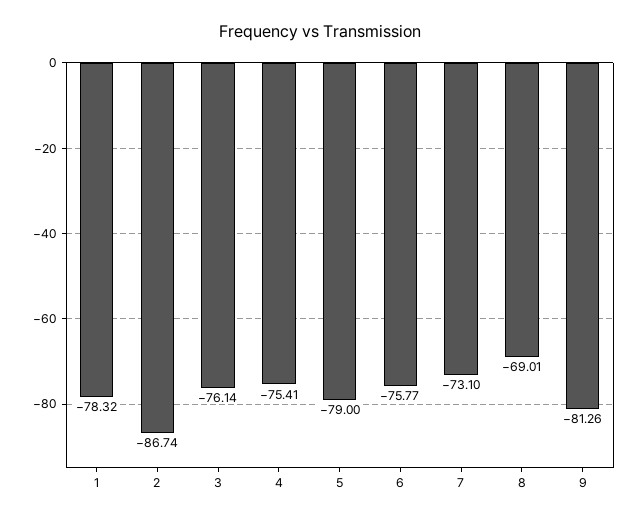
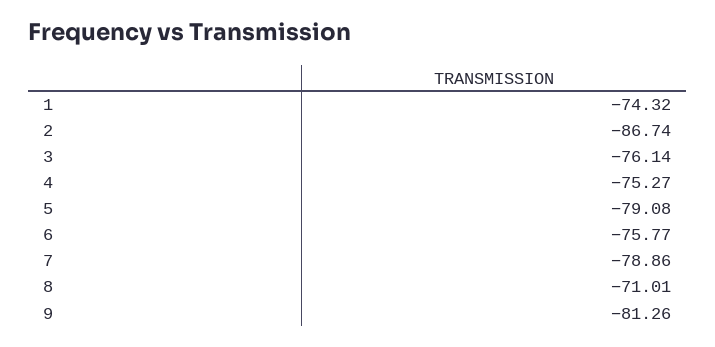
1: -78.32 -> -74.32
4: -75.41 -> -75.27
5: -79 -> -79.08
7: -73.1 -> -78.86
8: -69.01 -> -71.01

